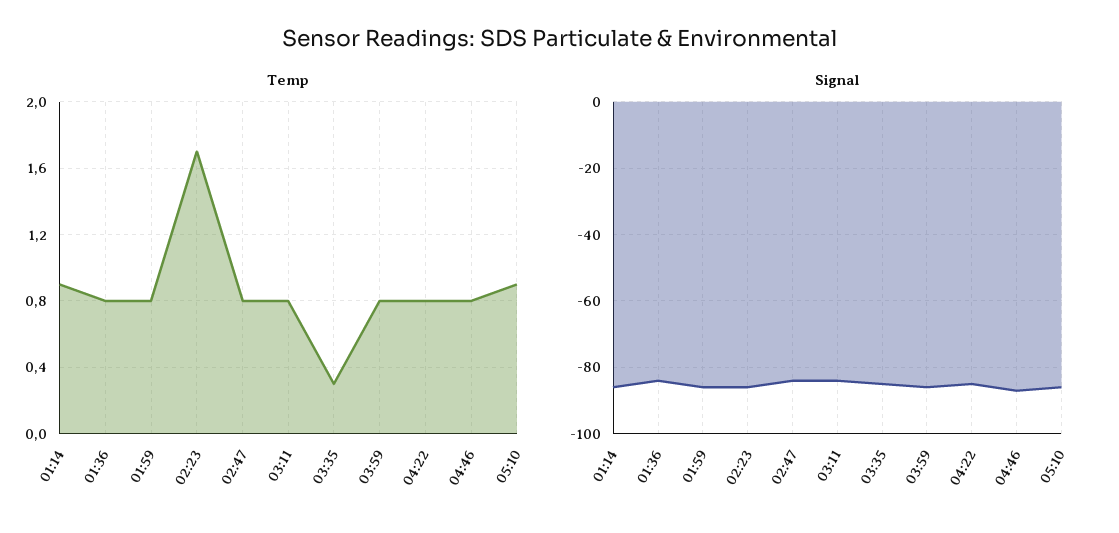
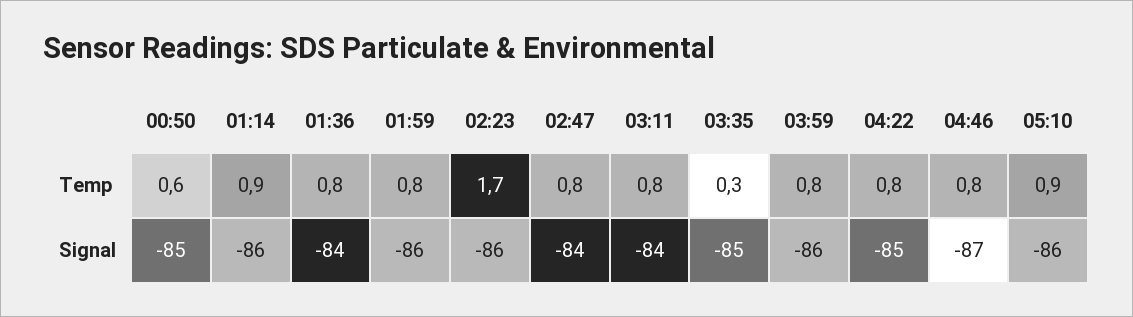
Temp, 00:50: none -> 0.6
Signal, 00:50: none -> -85

